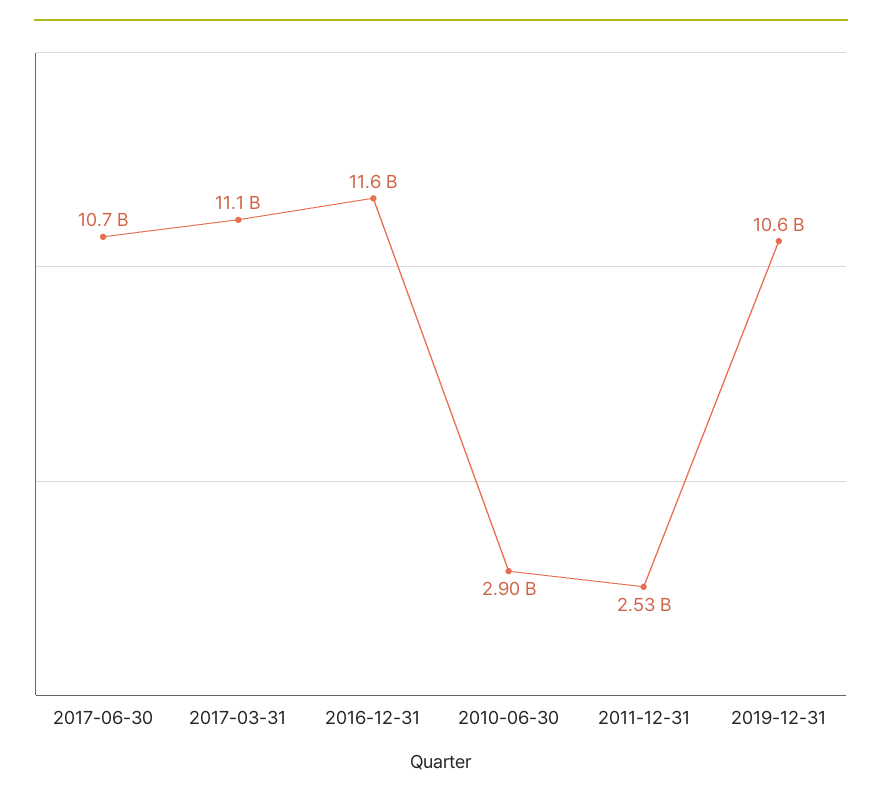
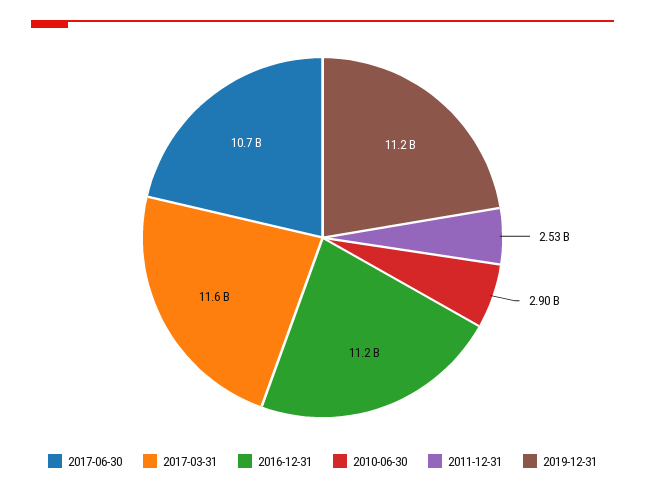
2017-03-31: 11100000000 -> 11600000000
2016-12-31: 11600000000 -> 11200000000
2019-12-31: 10600000000 -> 11200000000

